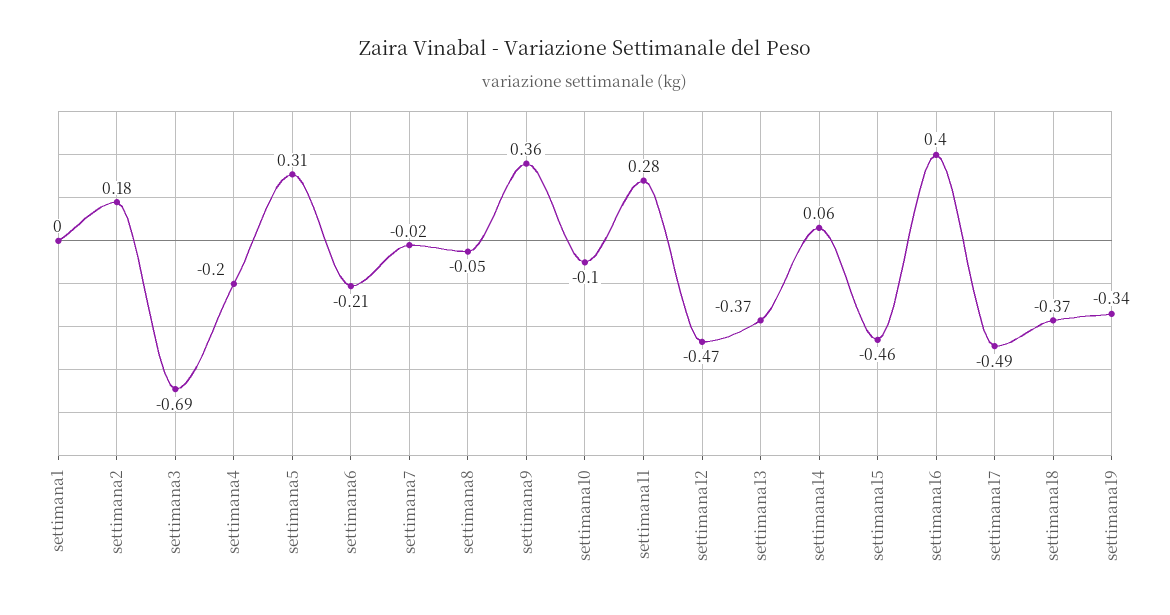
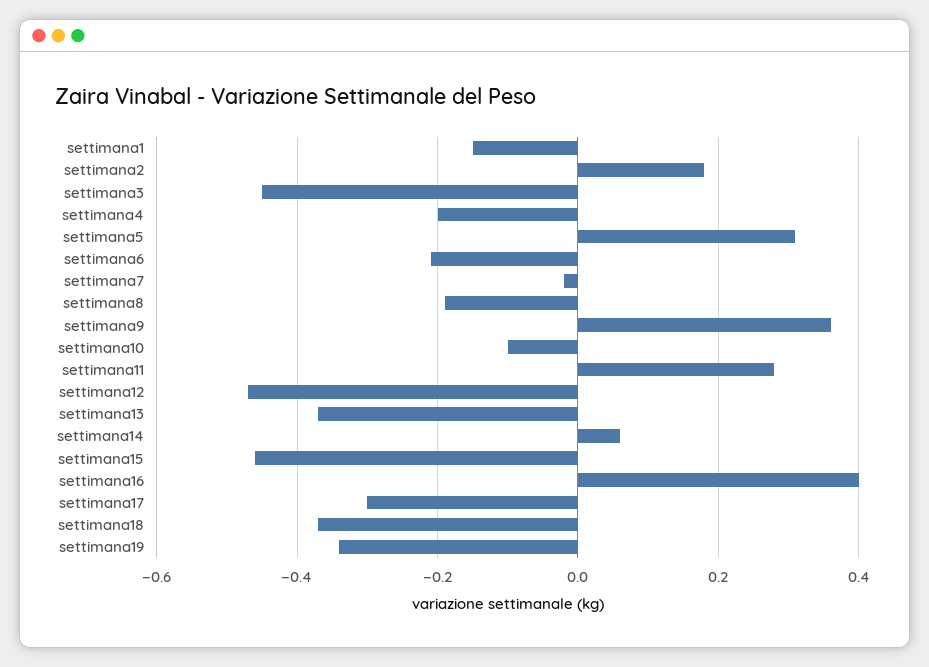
settimana1: 0 -> -0.15
settimana3: -0.69 -> -0.45
settimana8: -0.05 -> -0.2
settimana17: -0.49 -> -0.3

